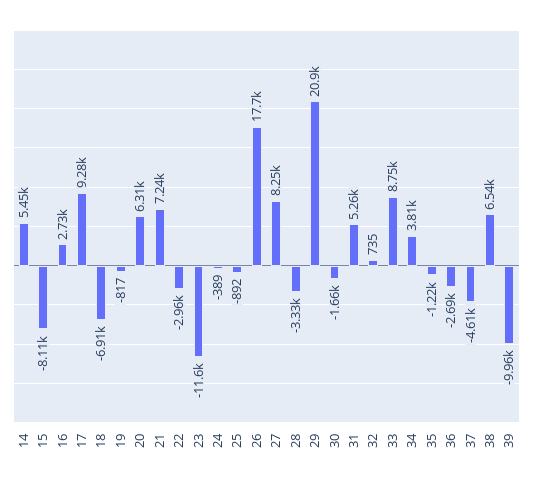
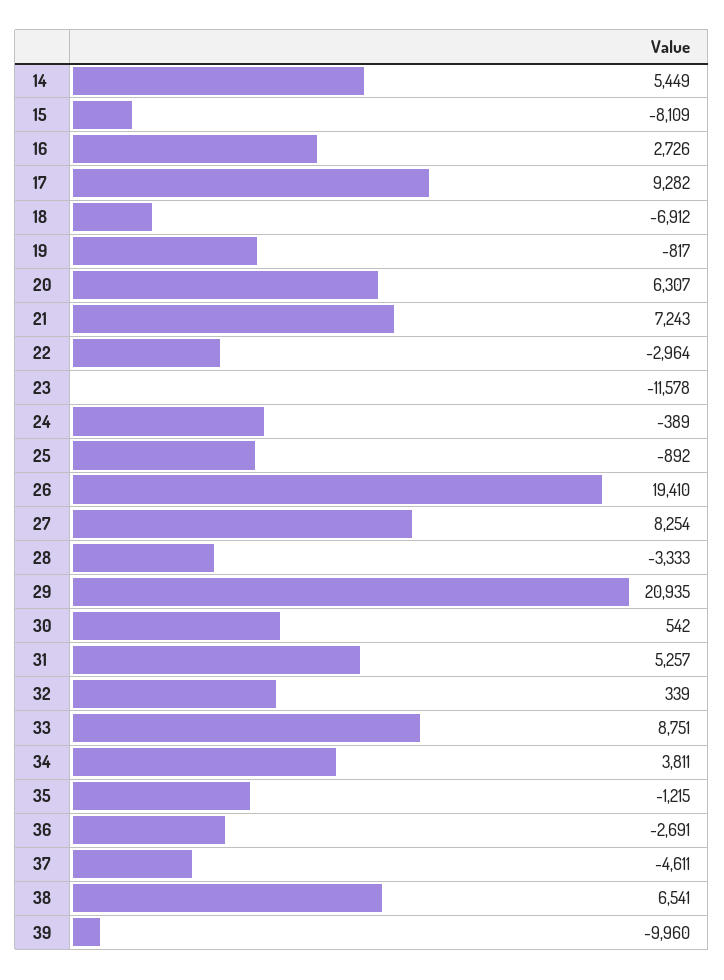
26: 17700 -> 19410
30: -1660 -> 542
32: 735 -> 339

